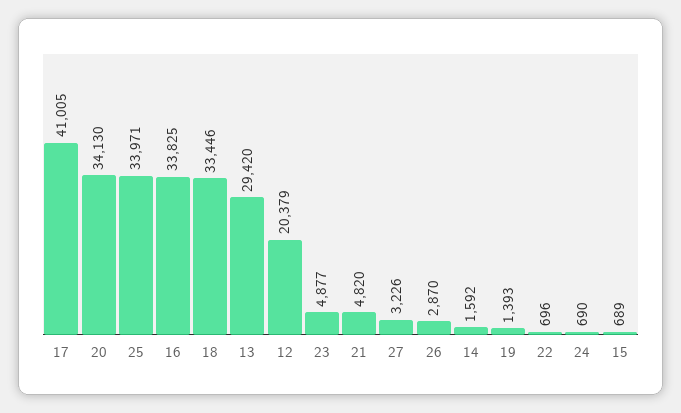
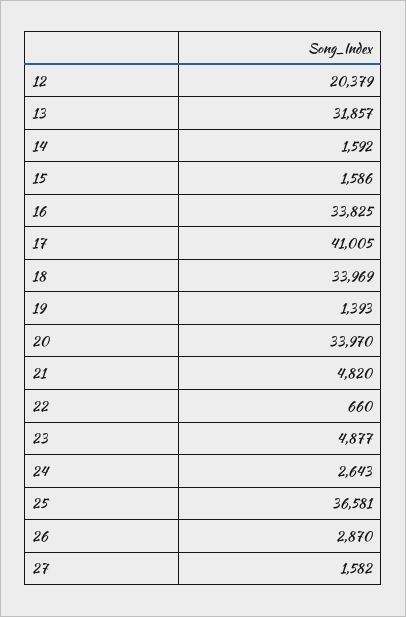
20: 34130 -> 33970
25: 33971 -> 36581
18: 33446 -> 33969
13: 29420 -> 31857
27: 3226 -> 1582
22: 696 -> 660
24: 690 -> 2643
15: 689 -> 1586

